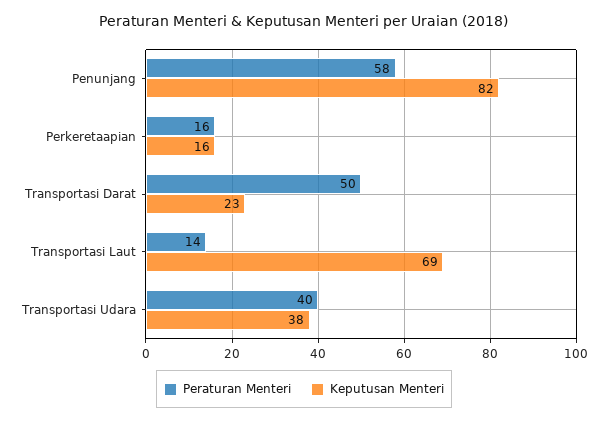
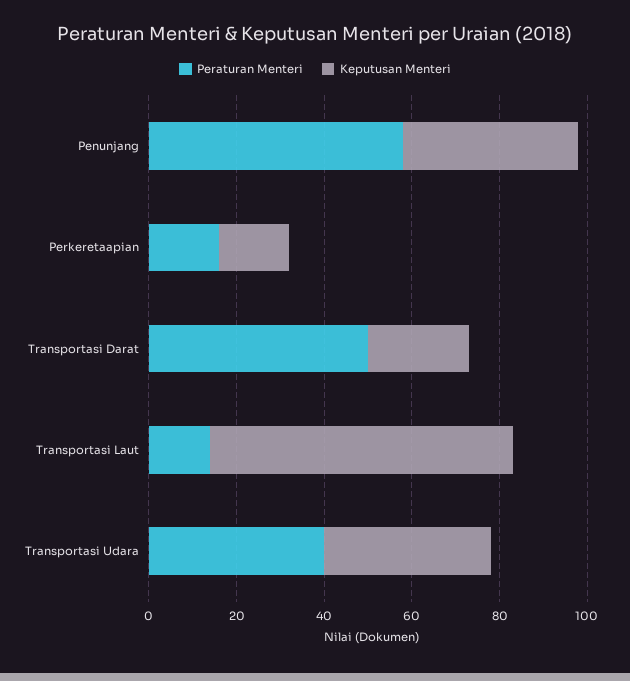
Keputusan Menteri, Penunjang: 82 -> 40

